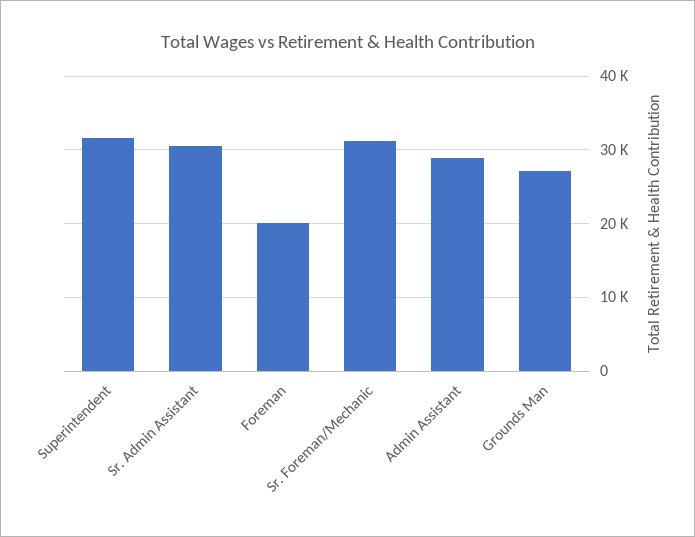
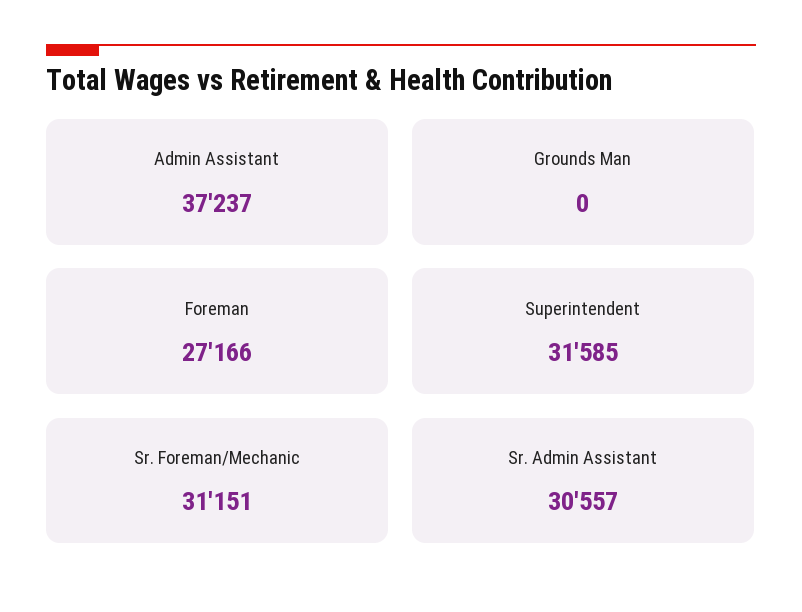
Foreman: 20000 -> 27166
Admin Assistant: 29000 -> 37237
Grounds Man: 27000 -> 0

